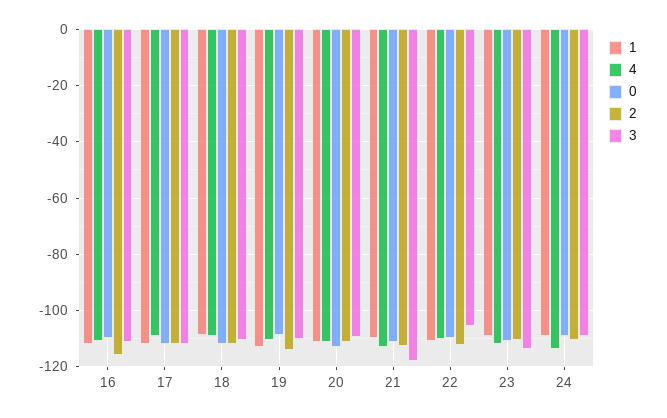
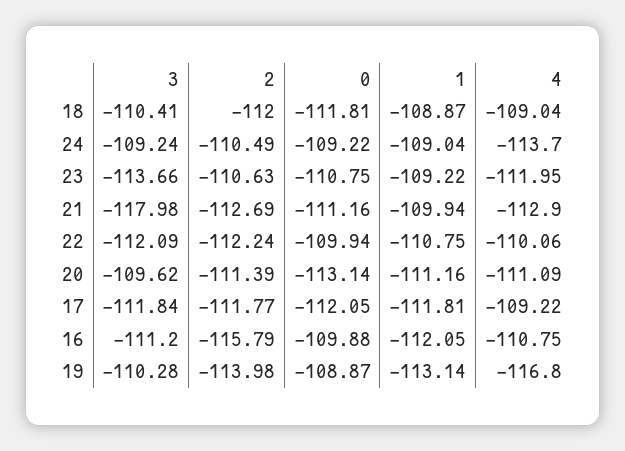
4, 19: -110 -> -116.8
3, 22: -105 -> -112.09

